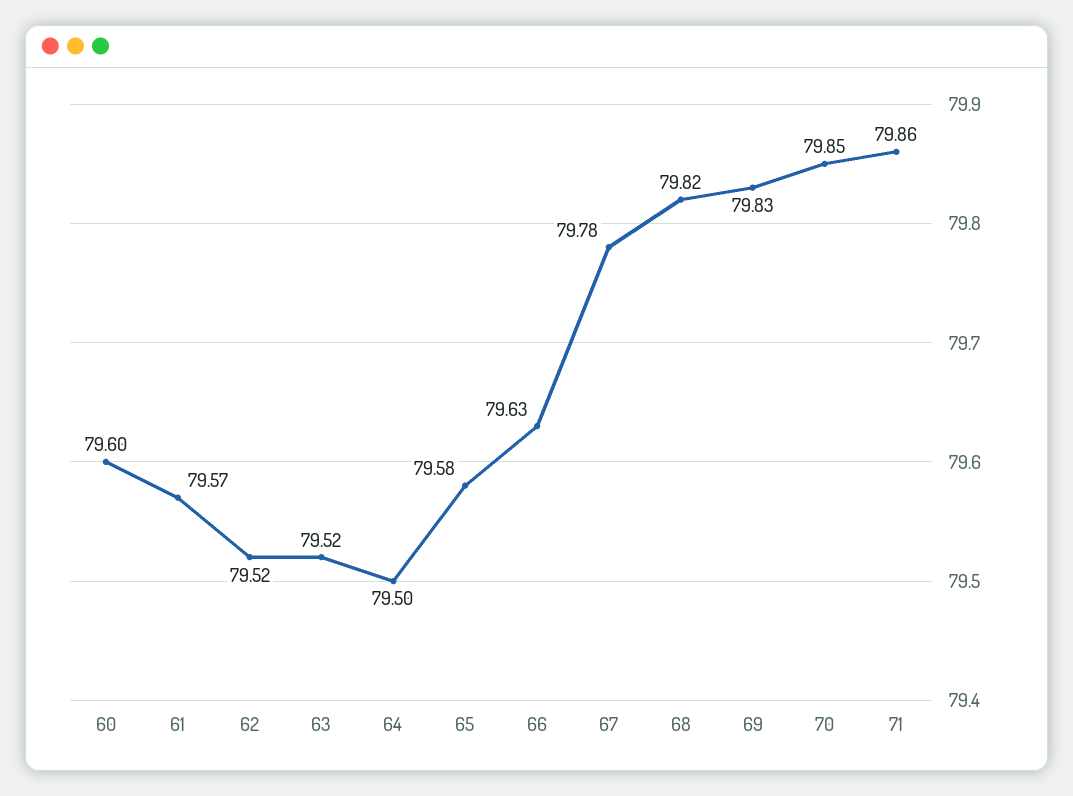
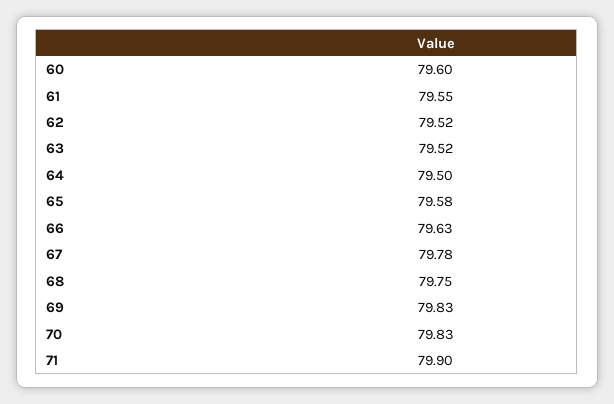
61: 79.57 -> 79.55
68: 79.82 -> 79.75
70: 79.85 -> 79.83
71: 79.86 -> 79.9

